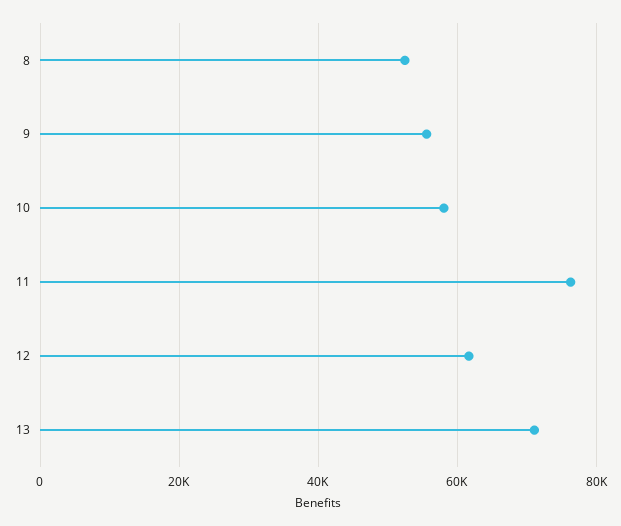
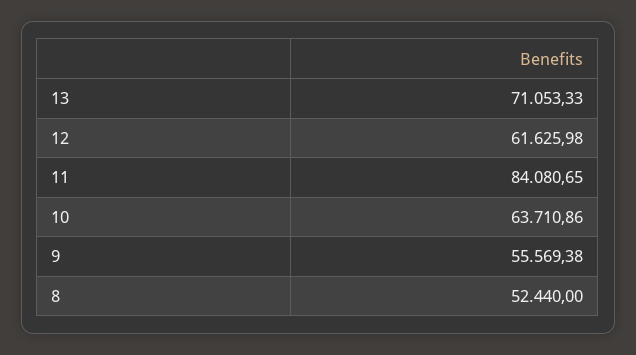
10: 58000 -> 63710.86
11: 76000 -> 84080.65

